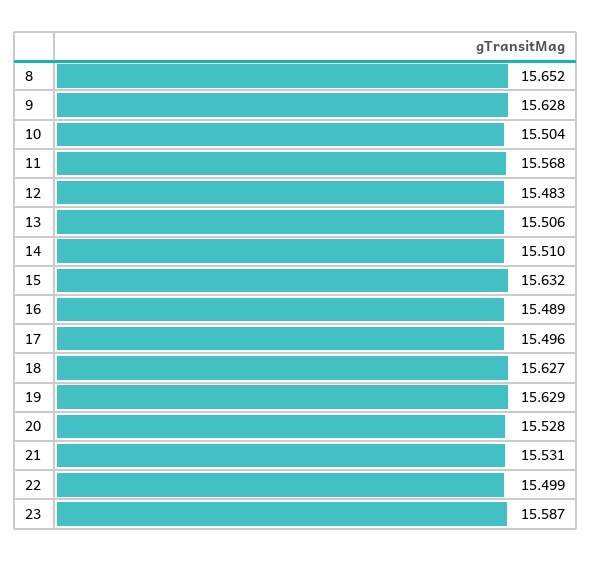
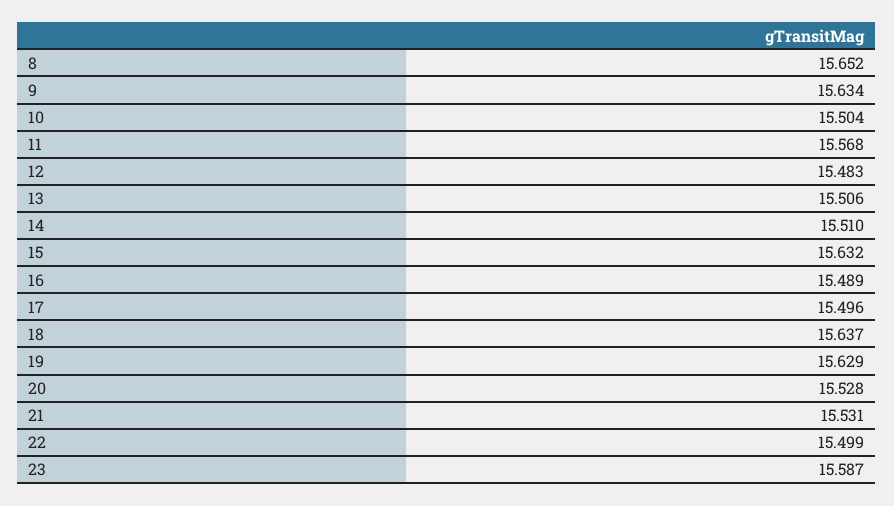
9: 15.628 -> 15.634
18: 15.627 -> 15.637

